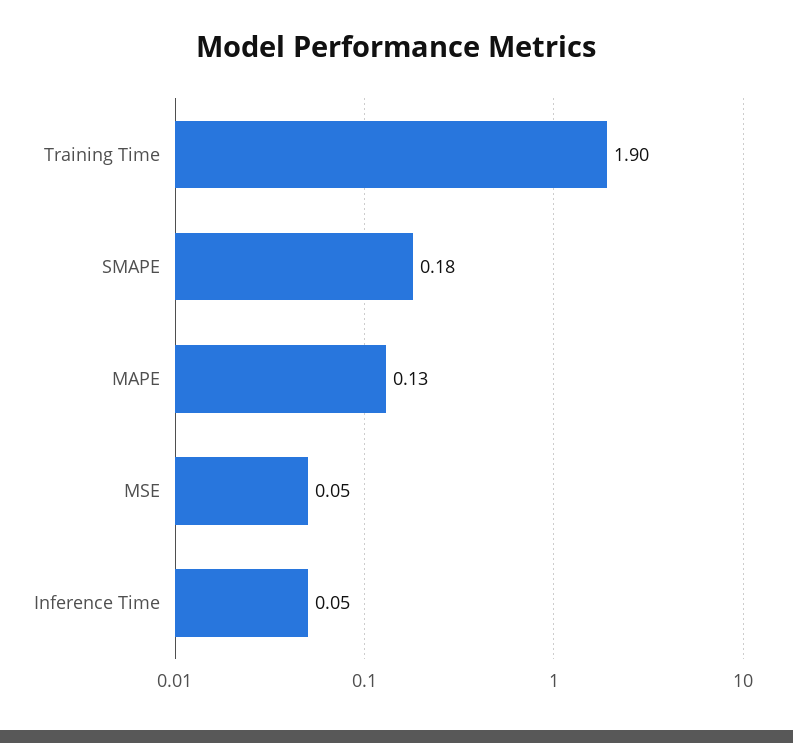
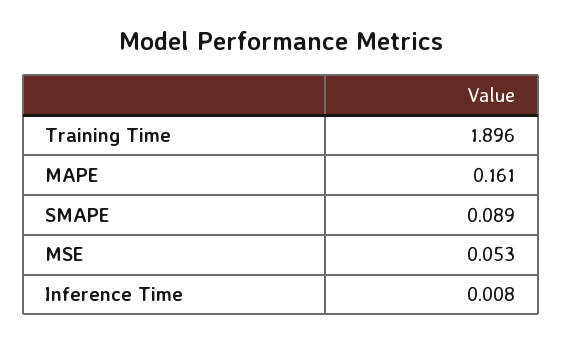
SMAPE: 0.18 -> 0.089
MAPE: 0.13 -> 0.161
Inference Time: 0.05 -> 0.008

